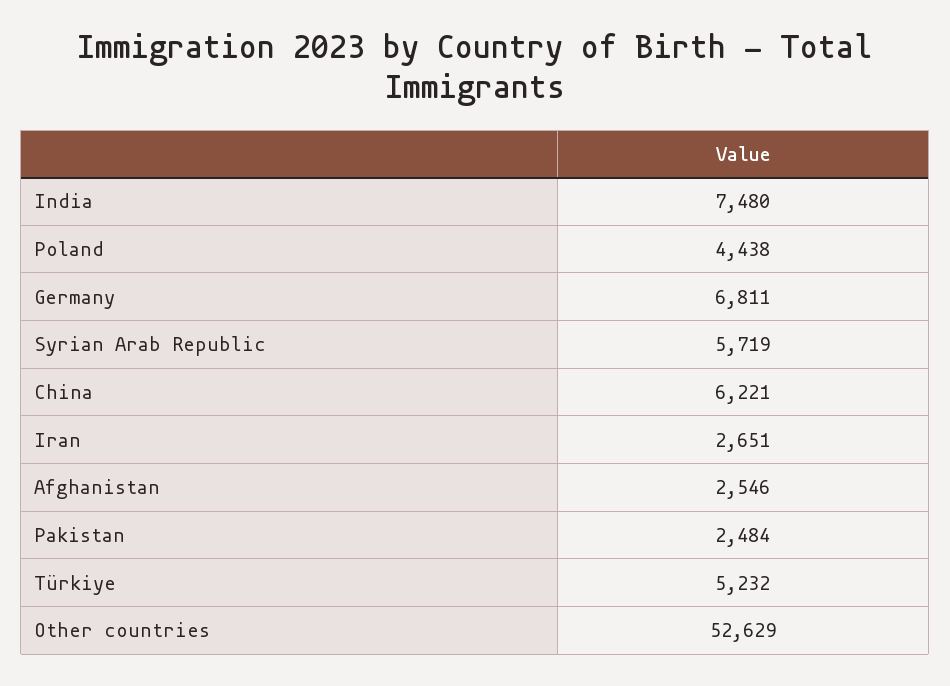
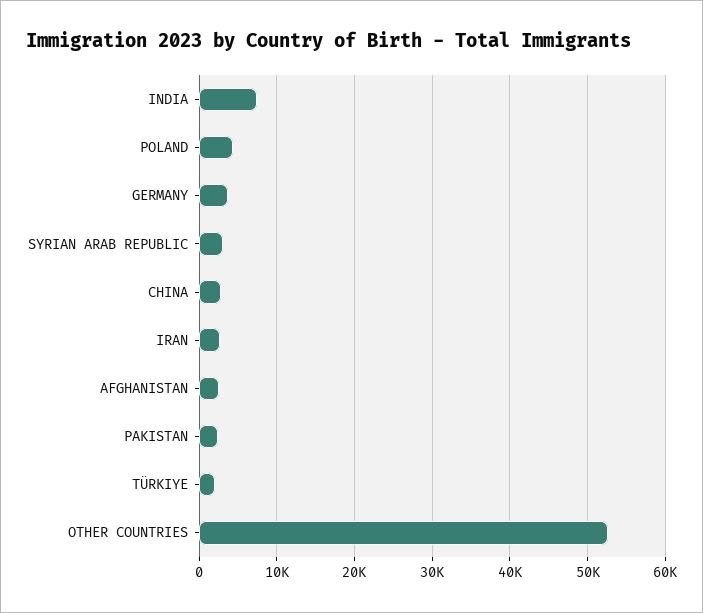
Germany: 6811 -> 4000
Syrian Arab Republic: 5719 -> 3000
China: 6221 -> 3000
Türkiye: 5232 -> 2000

